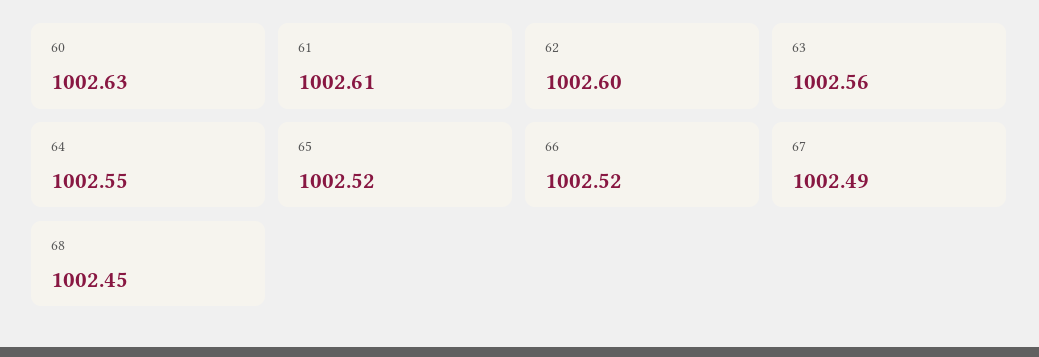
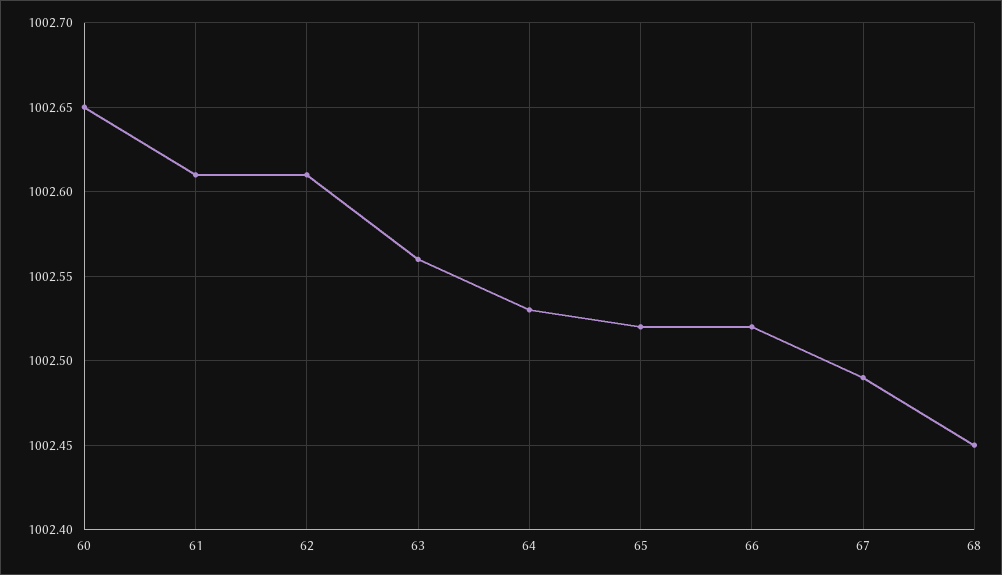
60: 1002.63 -> 1002.65
62: 1002.6 -> 1002.61
64: 1002.55 -> 1002.53

